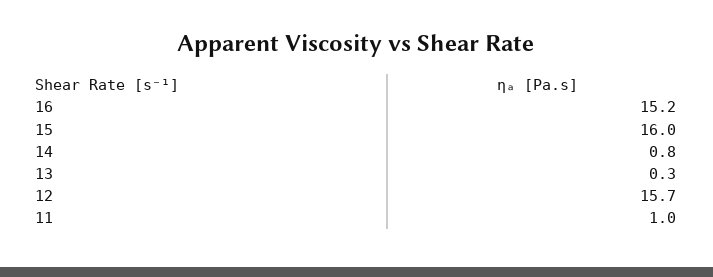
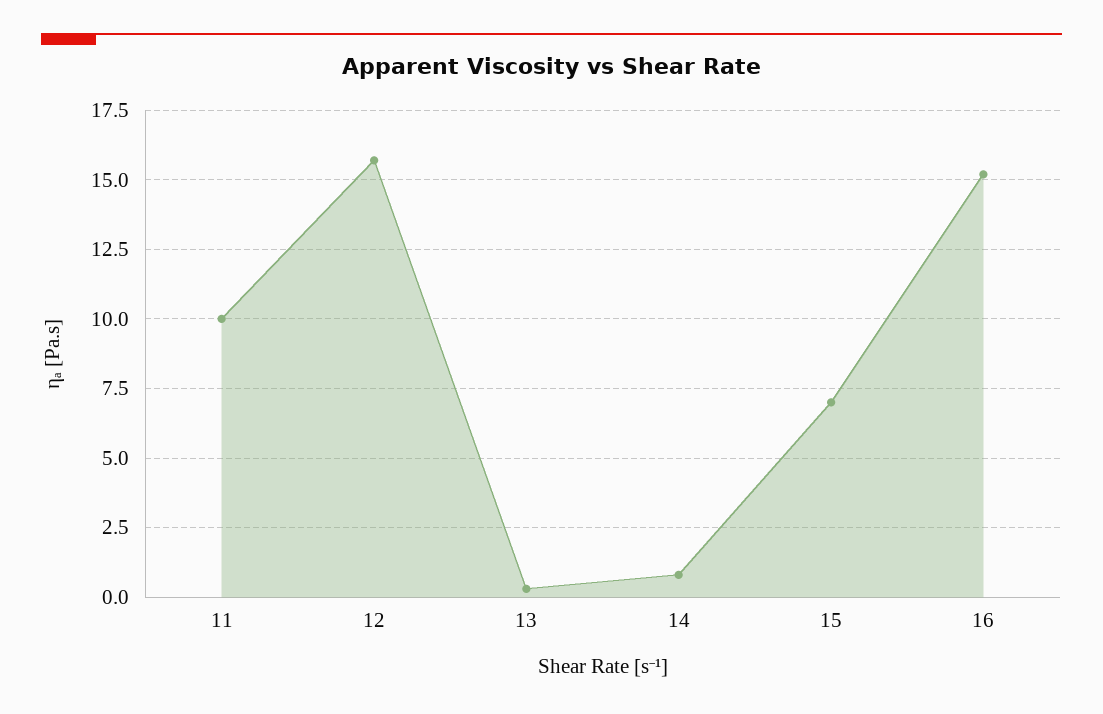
15: 16 -> 7
11: 1 -> 10

